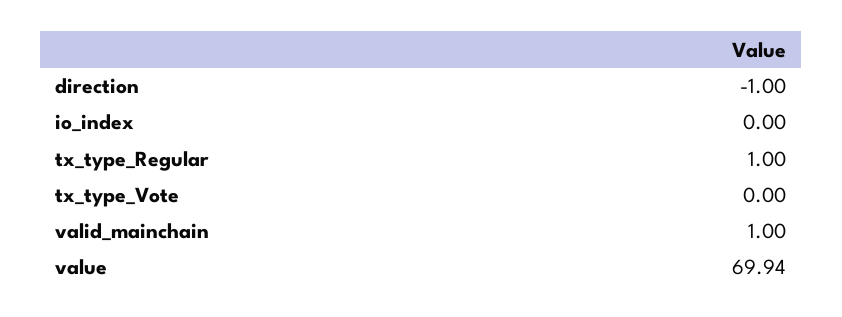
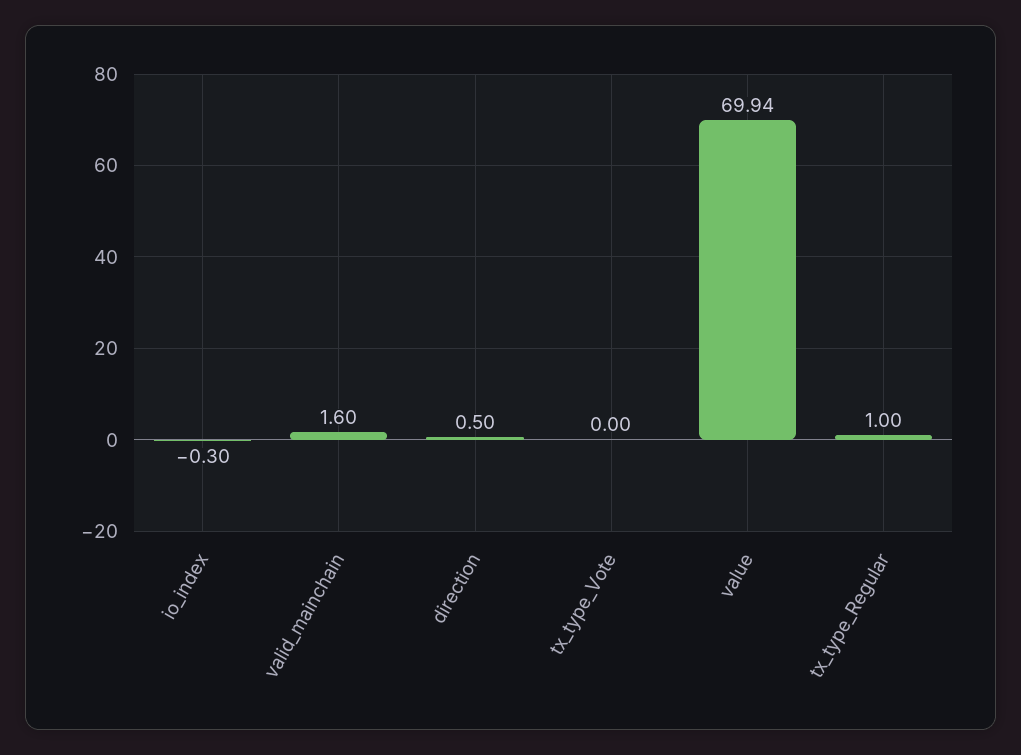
direction: -1 -> 0.5
io_index: 0 -> -0.3
valid_mainchain: 1 -> 1.6

